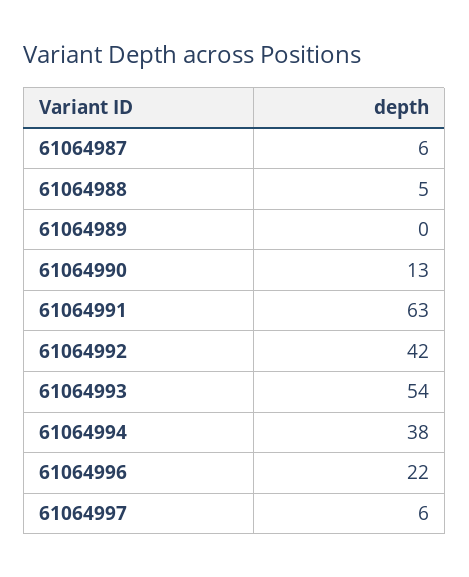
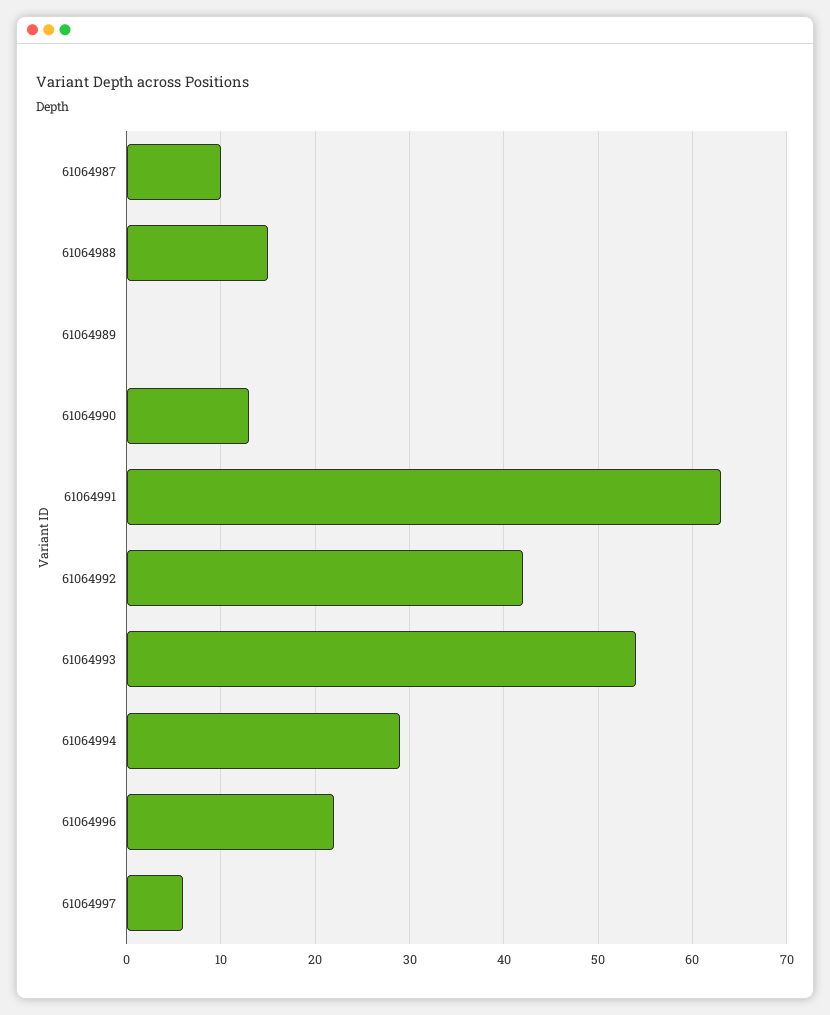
61064987: 6 -> 10
61064988: 5 -> 15
61064994: 38 -> 29

